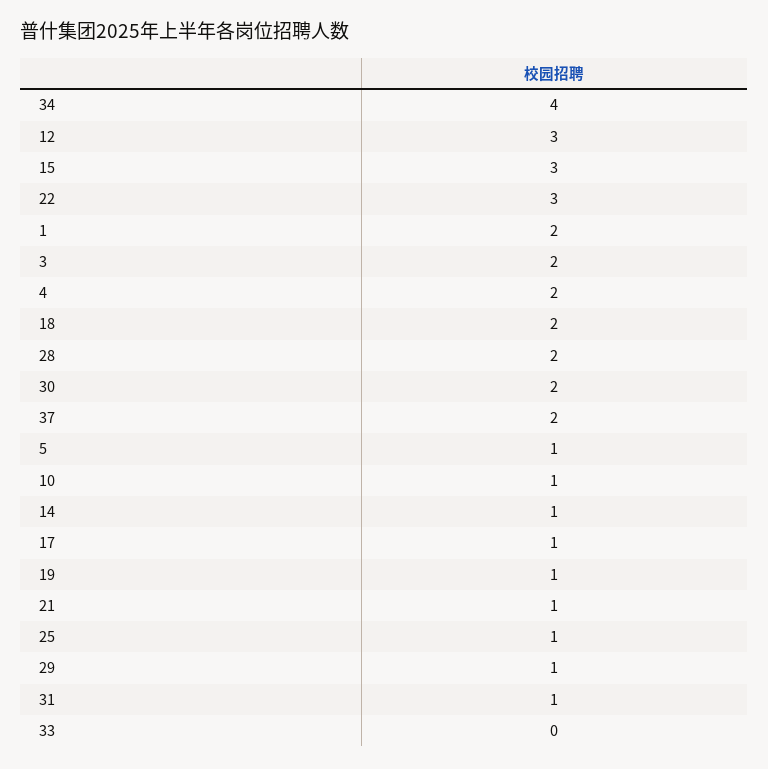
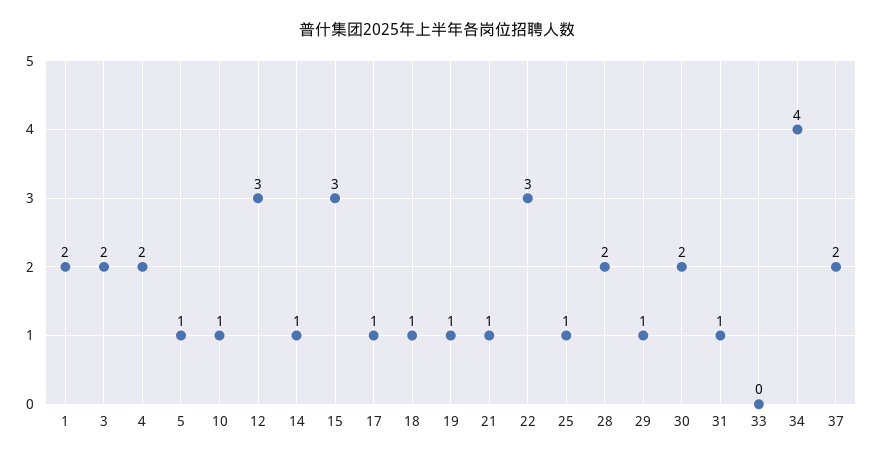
18: 2 -> 1

